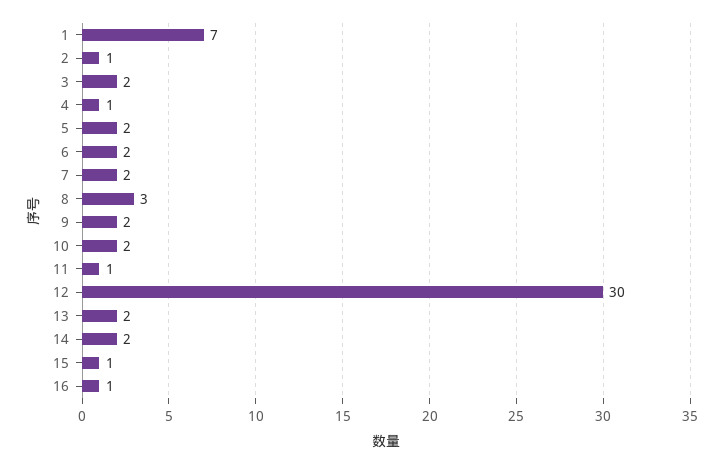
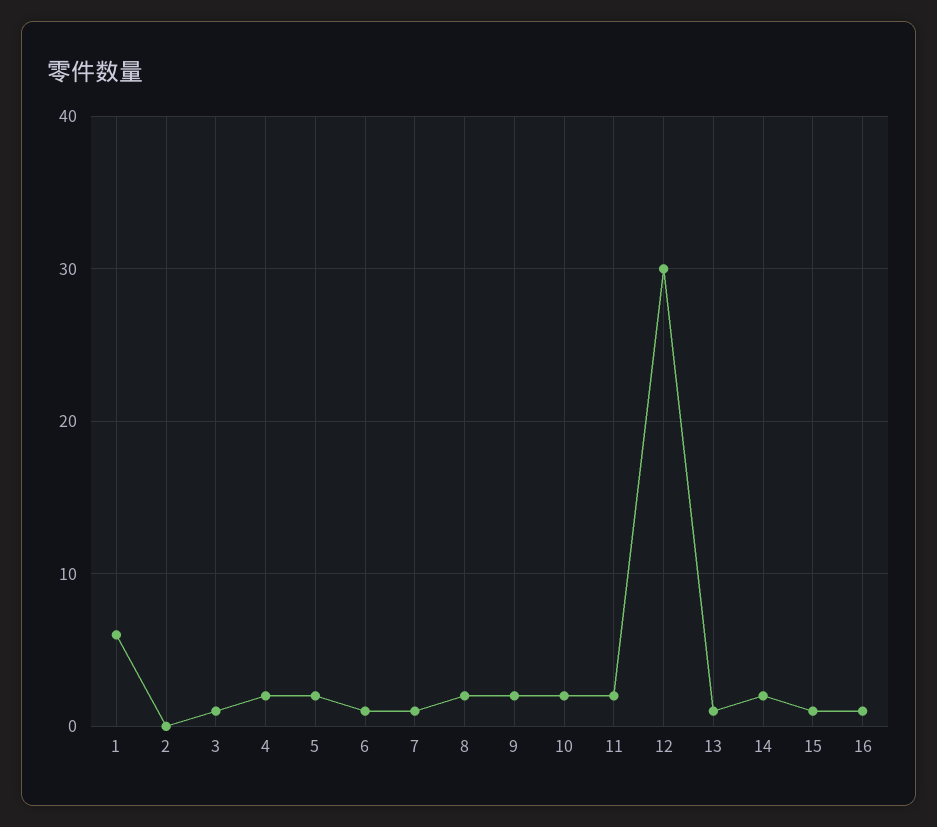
1: 7 -> 6
2: 1 -> 0
3: 2 -> 1
4: 1 -> 2
6: 2 -> 1
7: 2 -> 1
8: 3 -> 2
11: 1 -> 2
13: 2 -> 1

